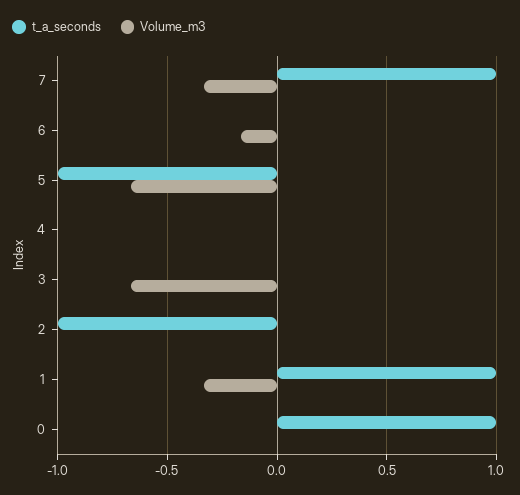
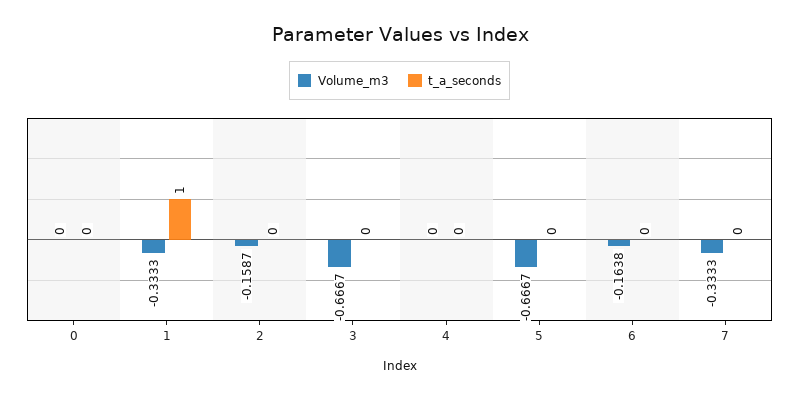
t_a_seconds, 7: 1 -> 0
t_a_seconds, 5: -1 -> 0
t_a_seconds, 2: -1 -> 0
Volume_m3, 2: 0 -> -0.1587
t_a_seconds, 0: 1 -> 0

